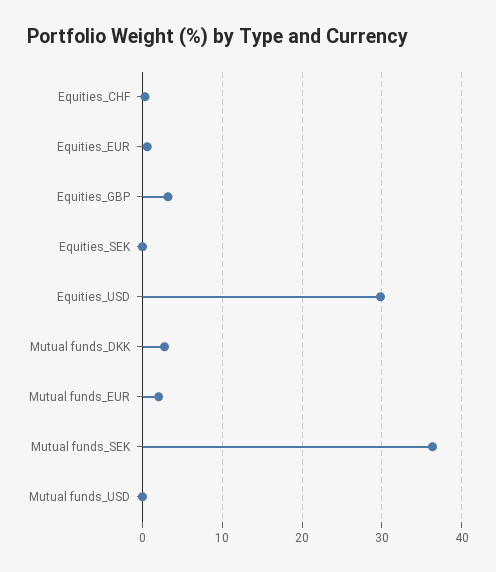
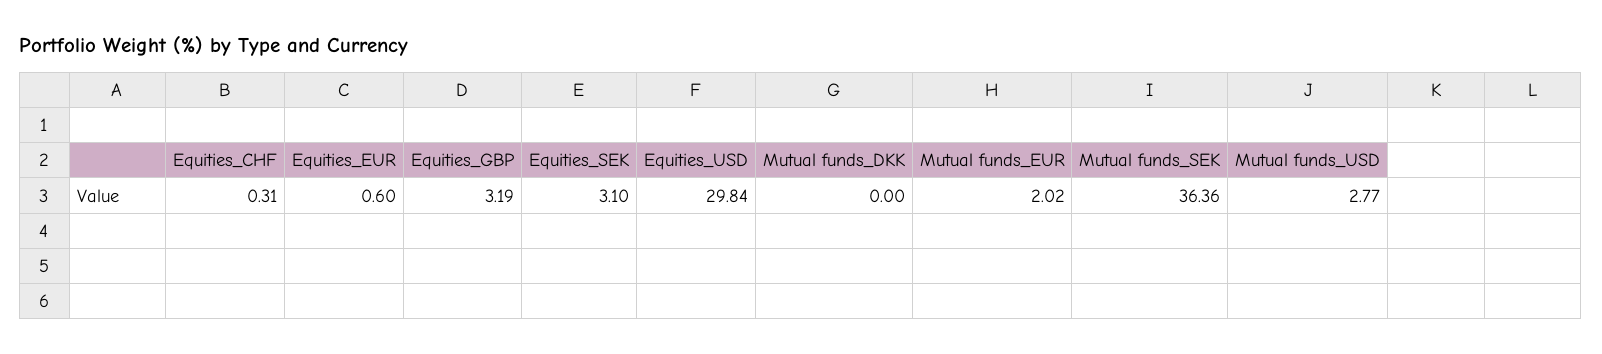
Equities_SEK: 0 -> 3.1
Mutual funds_DKK: 3 -> 0
Mutual funds_USD: 0 -> 2.77

